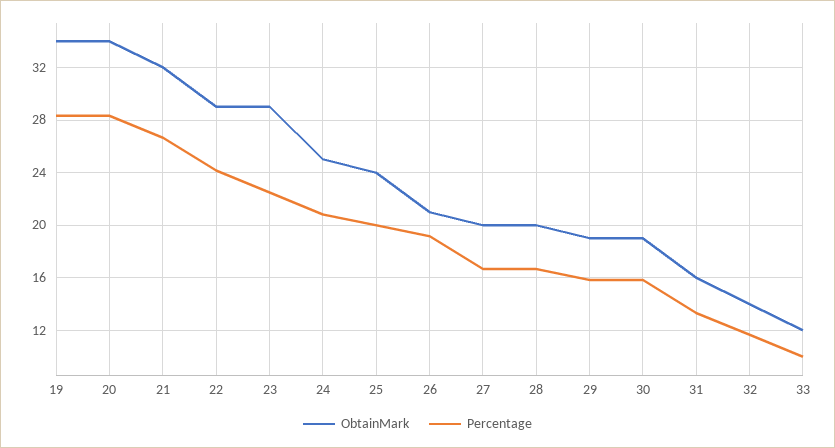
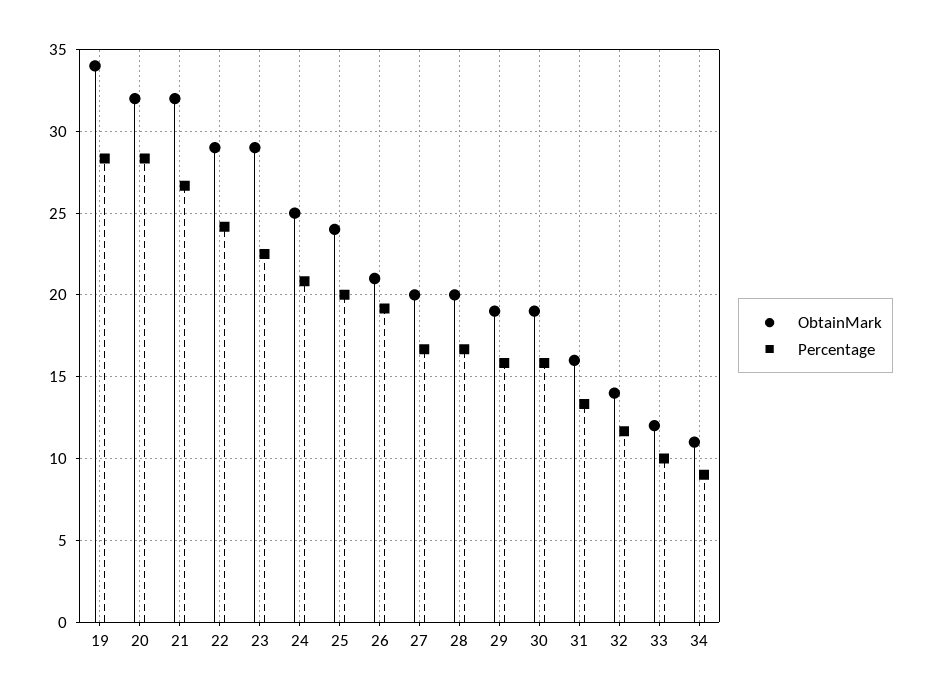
ObtainMark, 20: 34 -> 32
ObtainMark, 34: none -> 11
Percentage, 34: none -> 9

